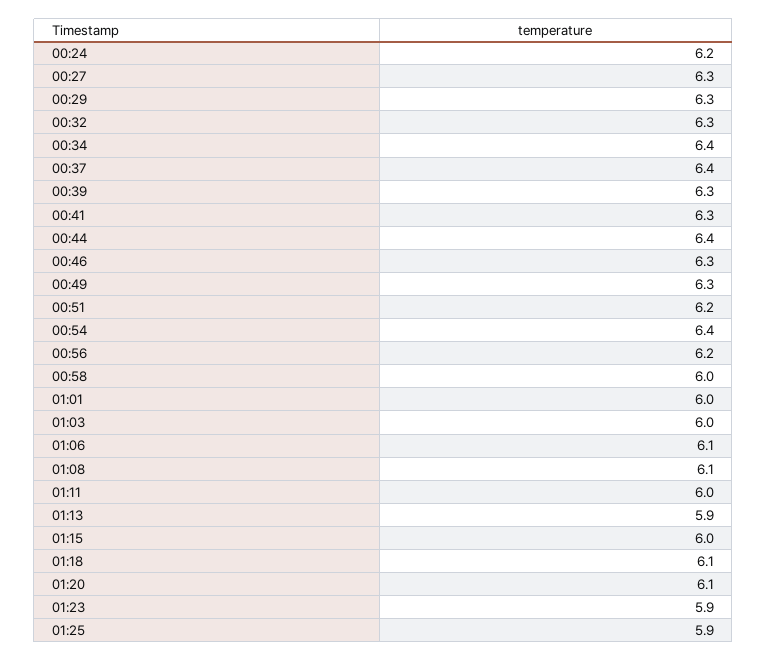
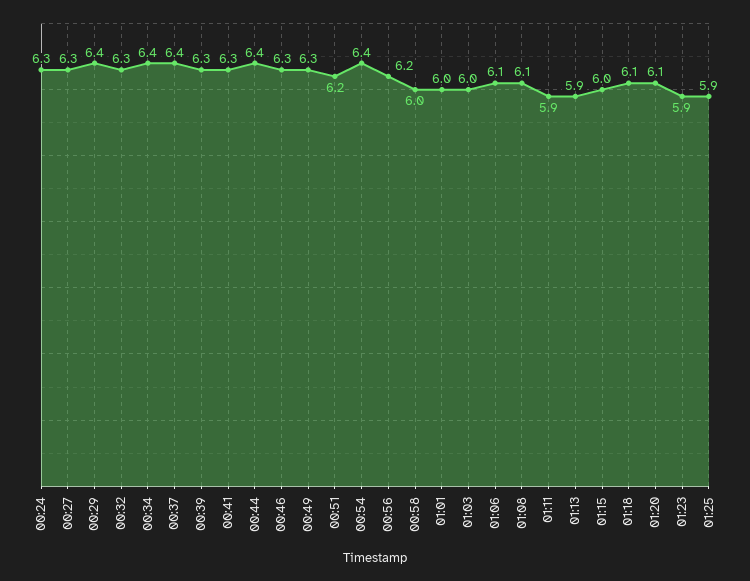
00:24: 6.2 -> 6.3
00:29: 6.3 -> 6.4
01:11: 6 -> 5.9

